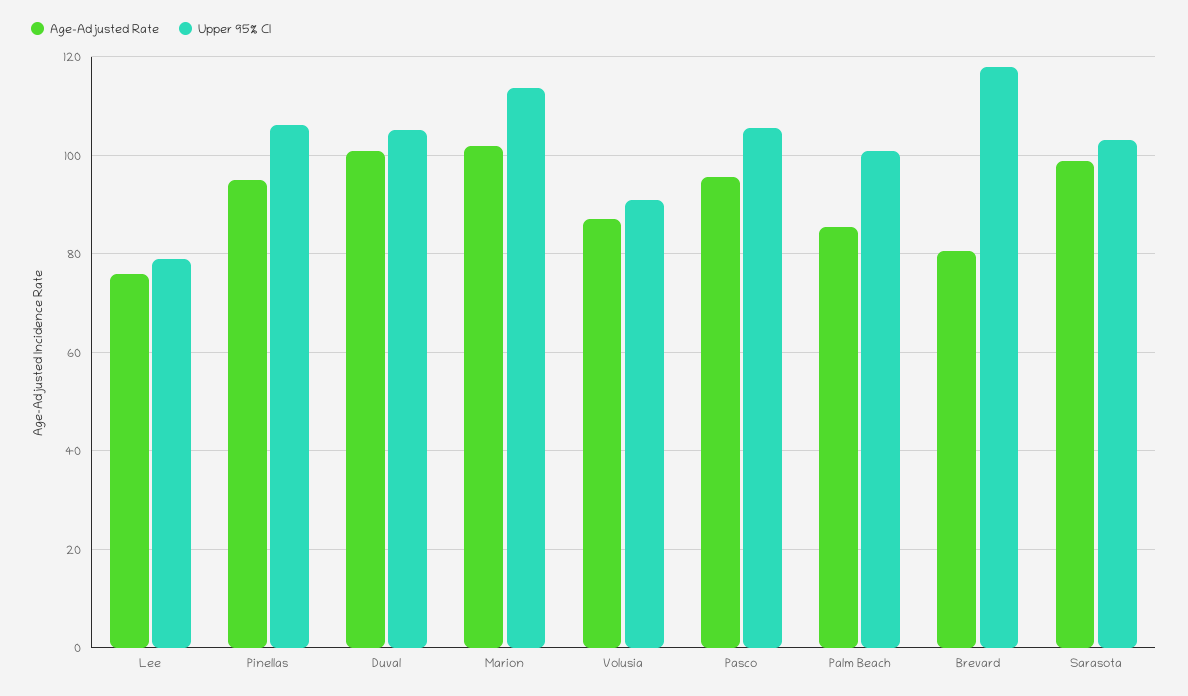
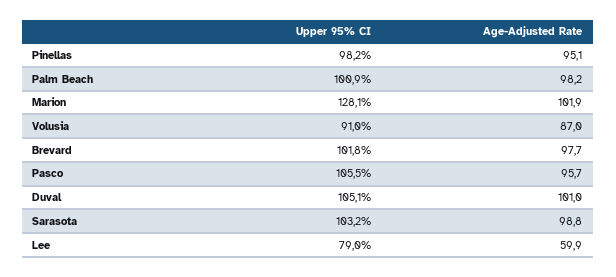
Age-Adjusted Rate, Lee: 76 -> 59.9
Upper 95% CI, Pinellas: 106 -> 98.2
Upper 95% CI, Marion: 114 -> 128.1
Age-Adjusted Rate, Palm Beach: 86 -> 98.2
Age-Adjusted Rate, Brevard: 80 -> 97.7
Upper 95% CI, Brevard: 118 -> 101.8

